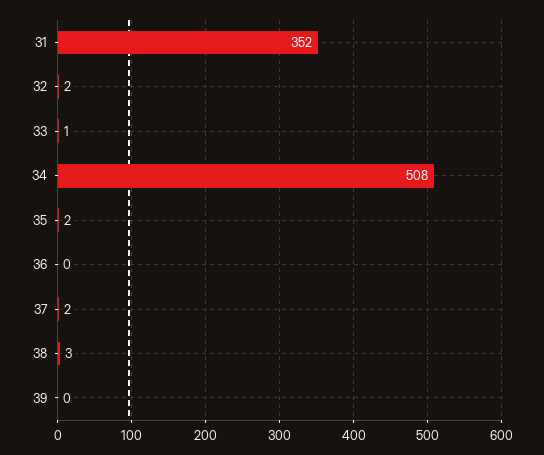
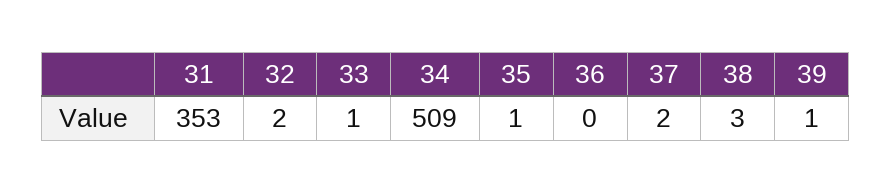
31: 352 -> 353
34: 508 -> 509
35: 2 -> 1
39: 0 -> 1

